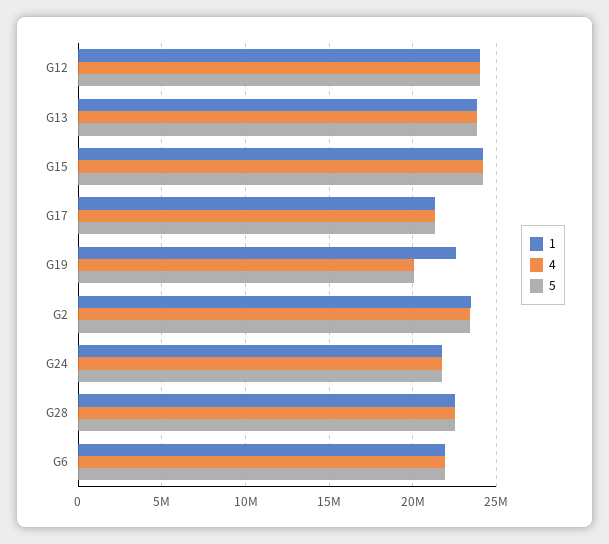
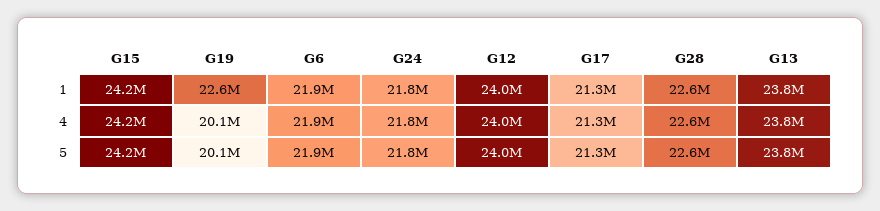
1, G2: 23500000 -> none
4, G2: 23500000 -> none
5, G2: 23500000 -> none

